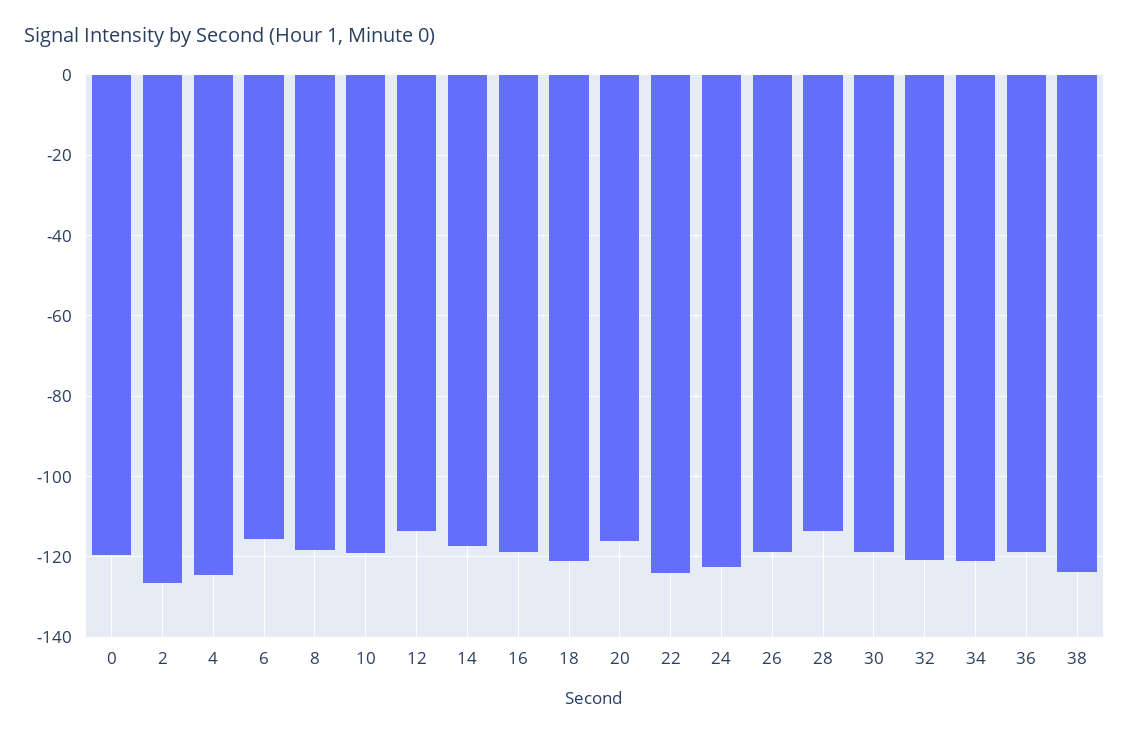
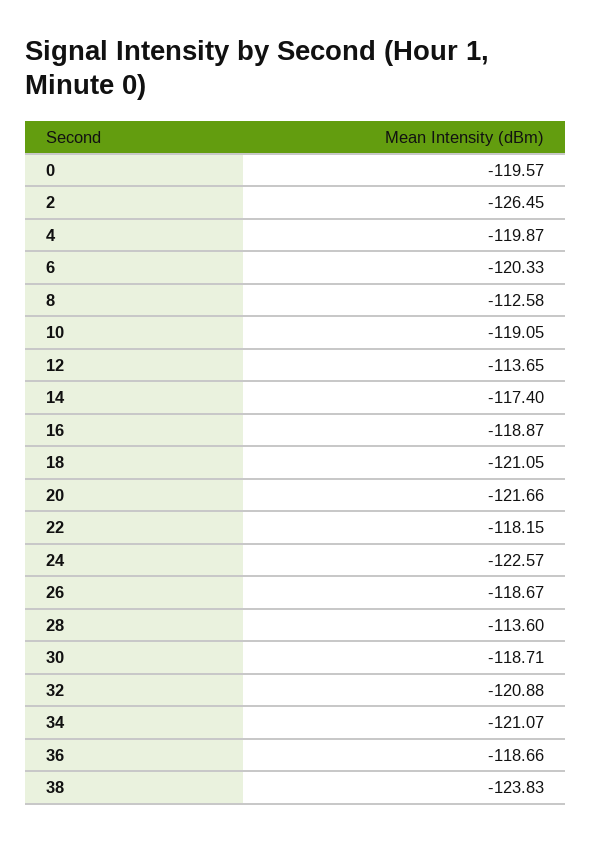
4: -124 -> -119.87
6: -116 -> -120.33
8: -118 -> -112.58
20: -116 -> -121.66
22: -124 -> -118.15

